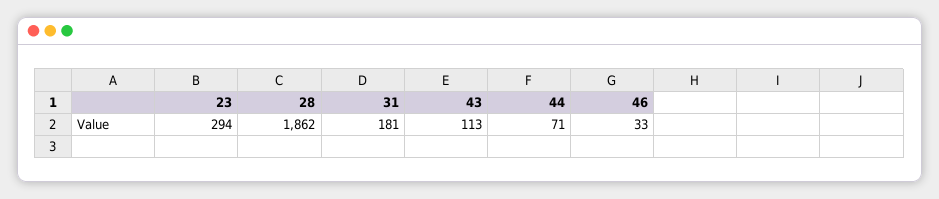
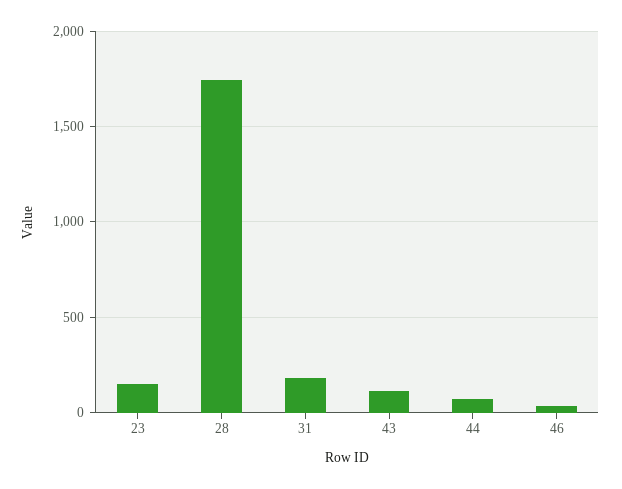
23: 294 -> 150
28: 1862 -> 1750

